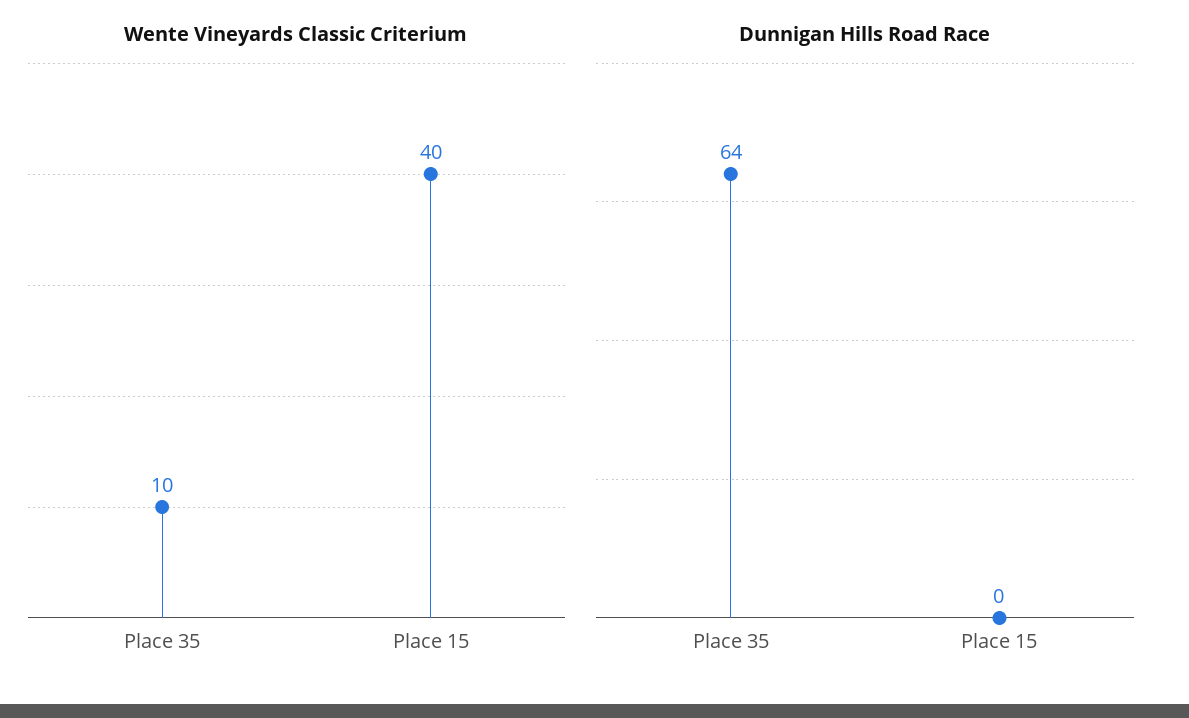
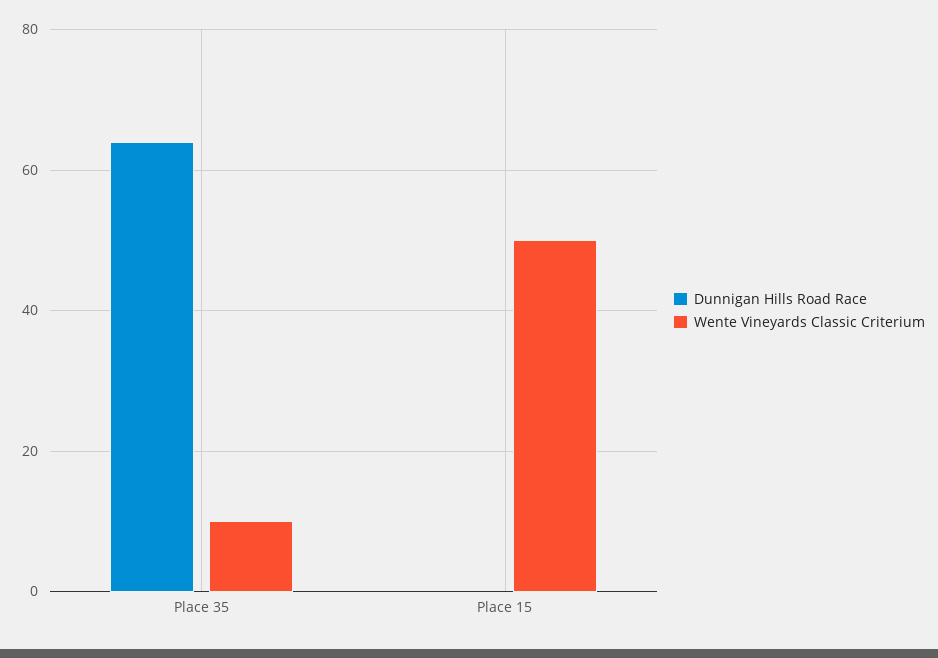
Wente Vineyards Classic Criterium, Place 15: 40 -> 50

